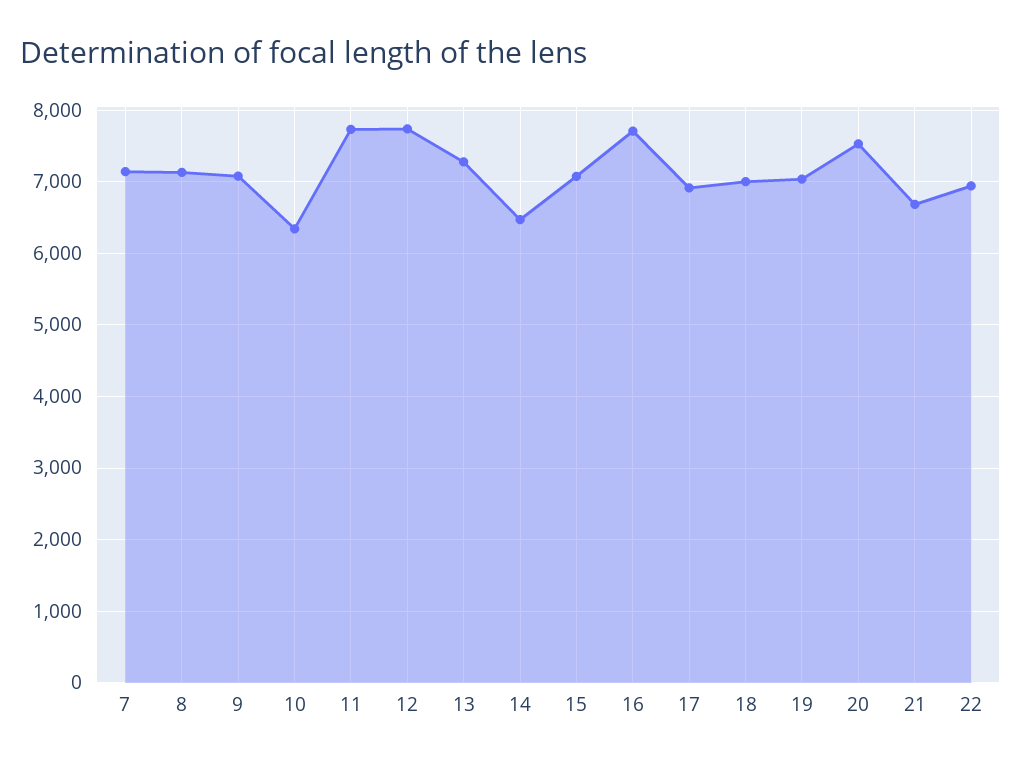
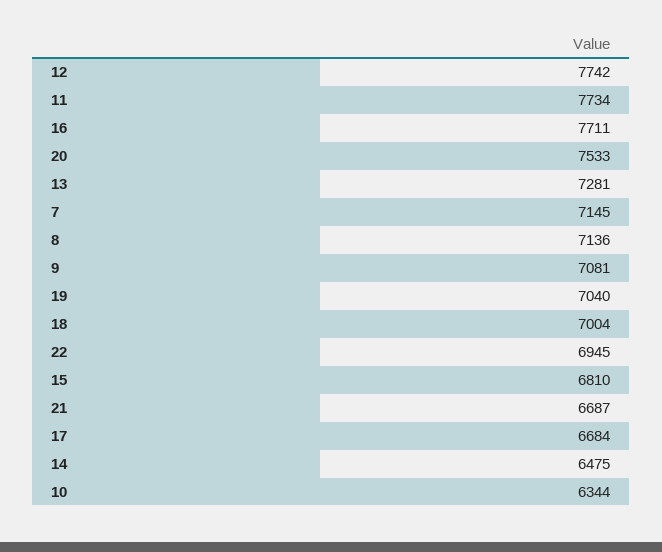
15: 7100 -> 6810
17: 6900 -> 6684

